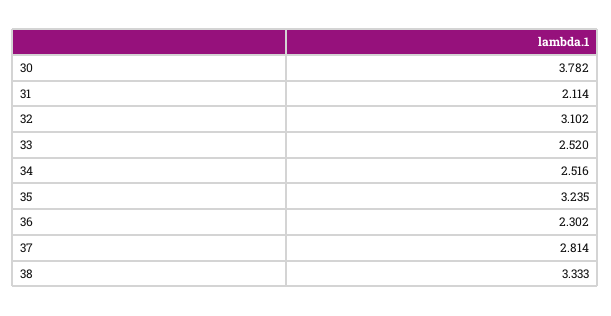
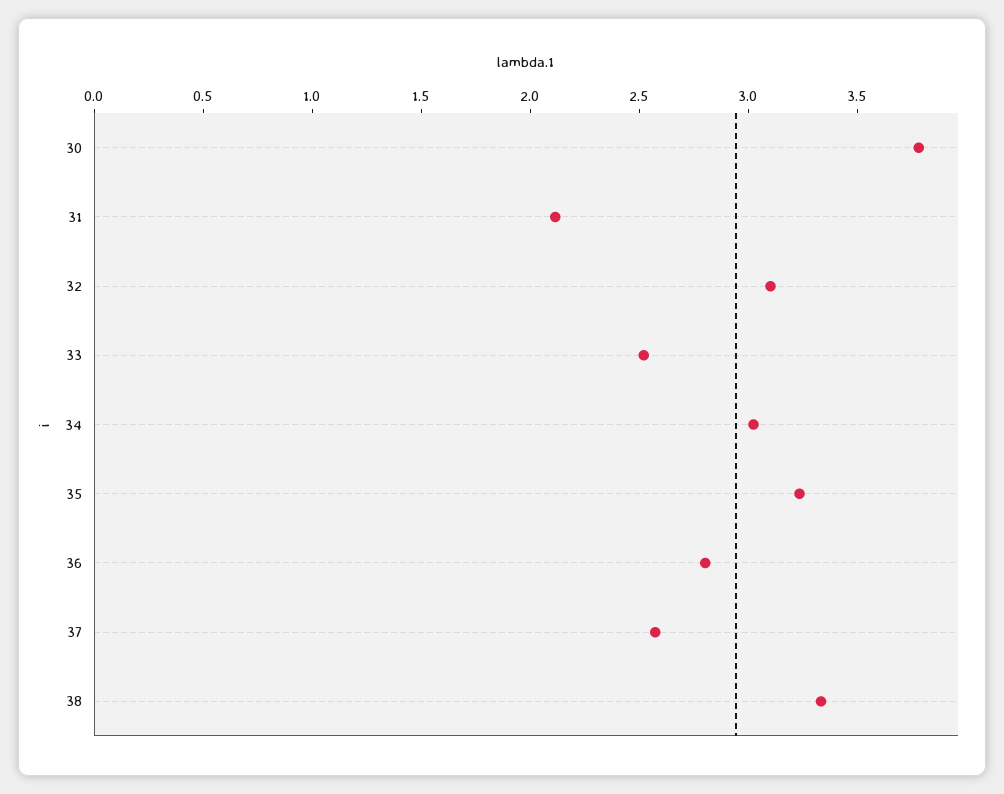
34: 2.516 -> 3
36: 2.302 -> 2.8
37: 2.814 -> 2.6

